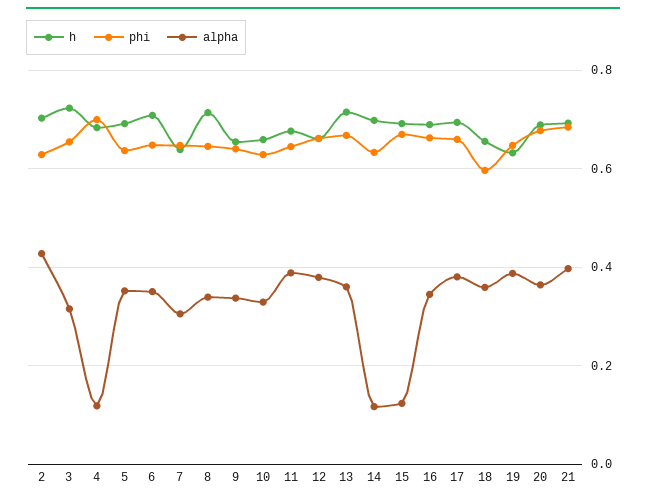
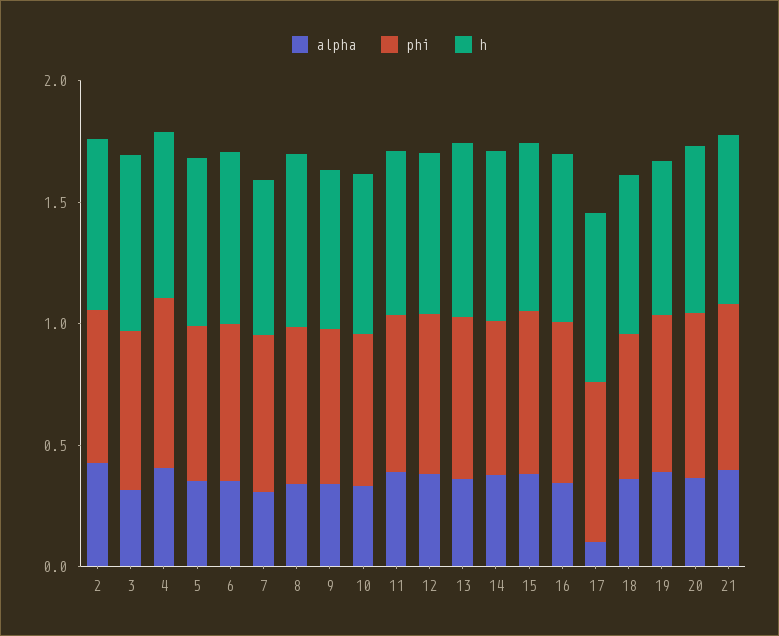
alpha, 4: 0.12 -> 0.4
alpha, 14: 0.12 -> 0.4
alpha, 15: 0.12 -> 0.4
alpha, 17: 0.38 -> 0.1

